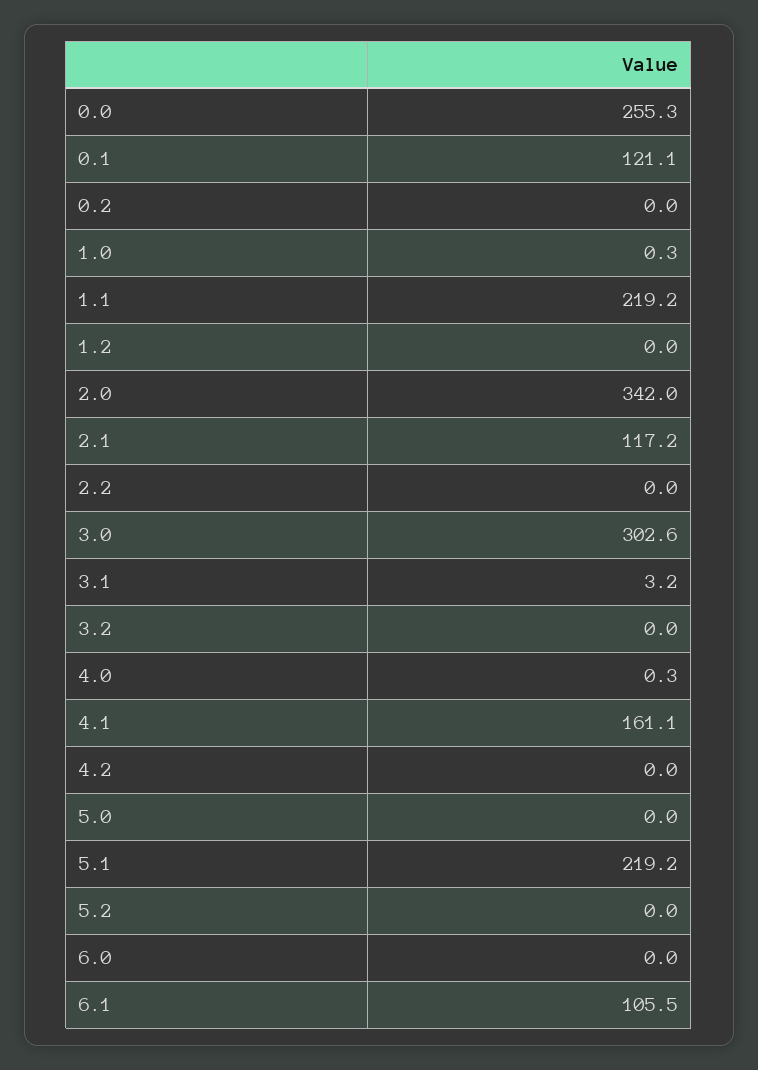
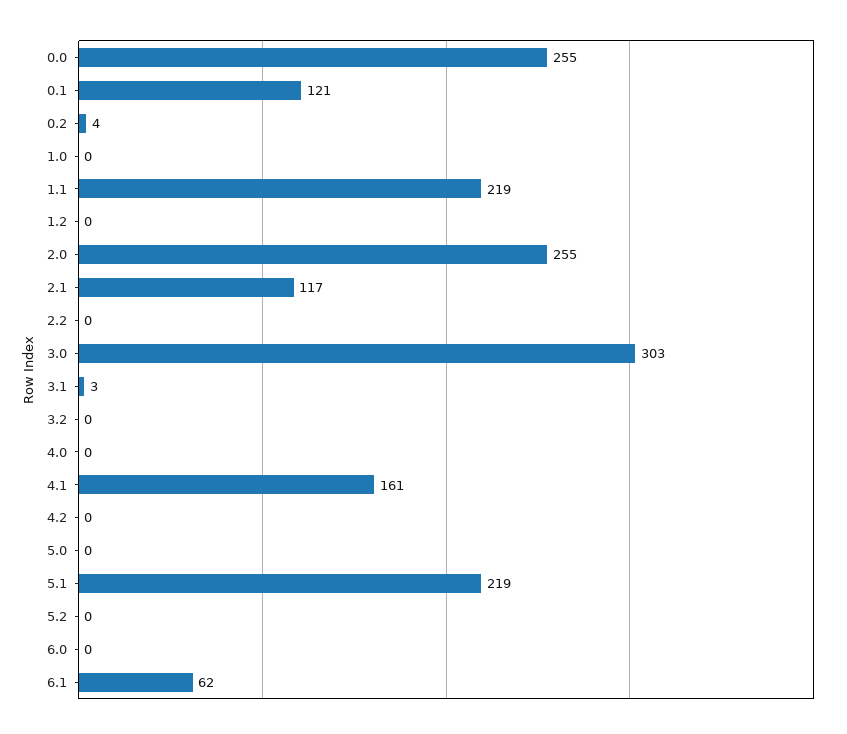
0.2: 0 -> 4
2.0: 342 -> 255
6.1: 105.5 -> 62

